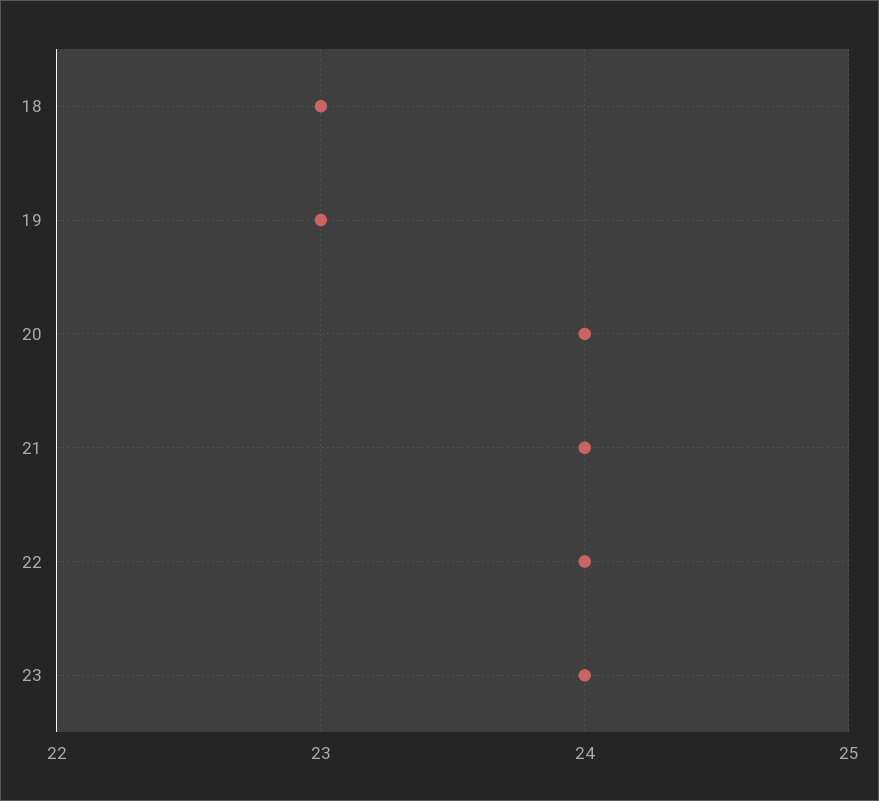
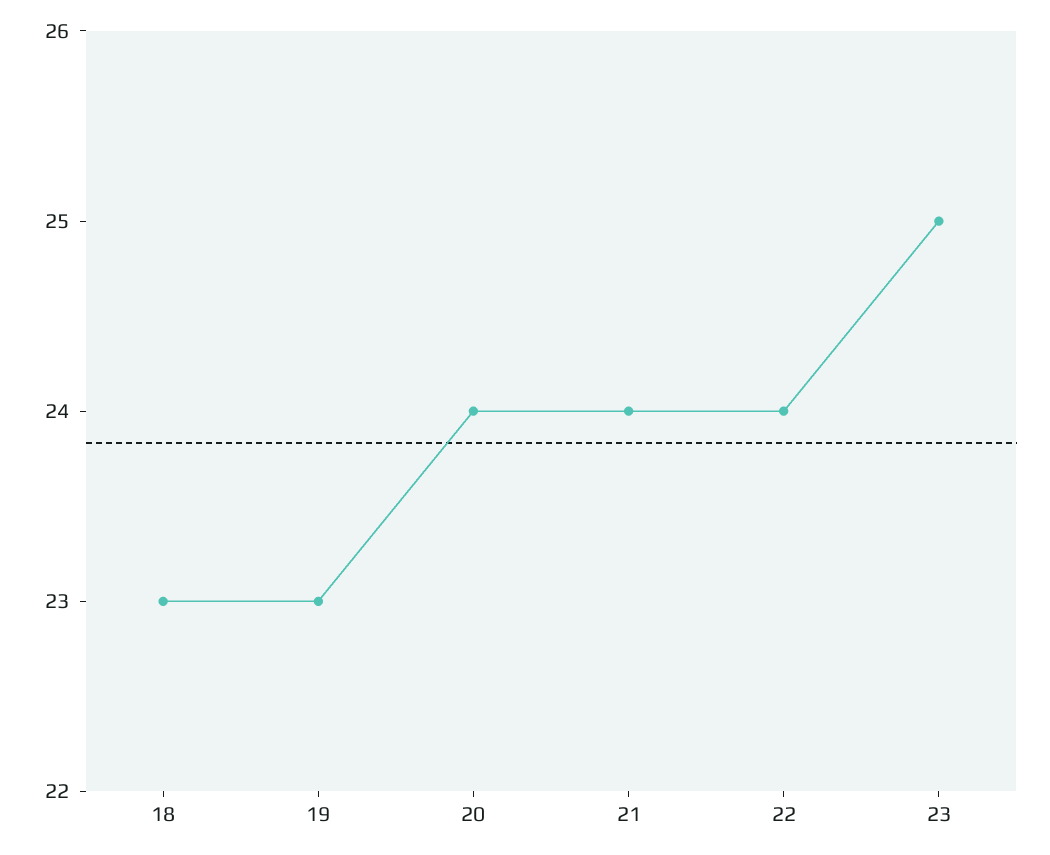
23: 24 -> 25

